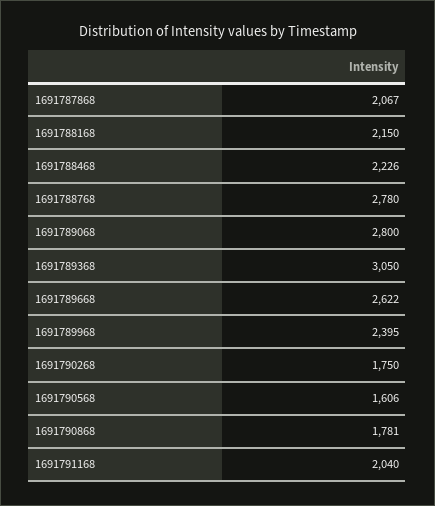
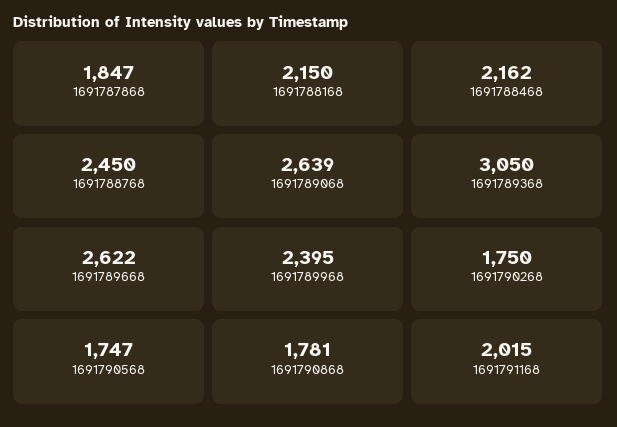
1691787868: 2067 -> 1847
1691788468: 2226 -> 2162
1691788768: 2780 -> 2450
1691789068: 2800 -> 2639
1691790568: 1606 -> 1747
1691791168: 2040 -> 2015

